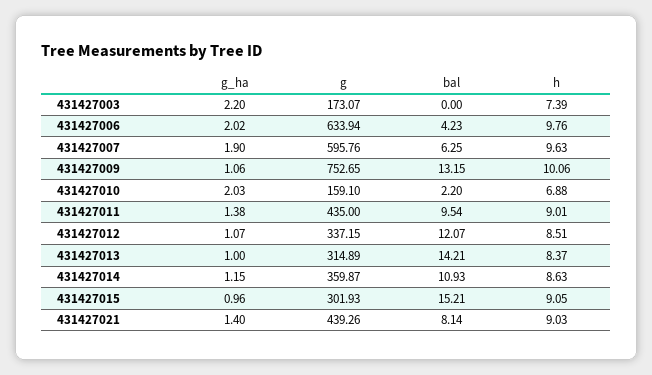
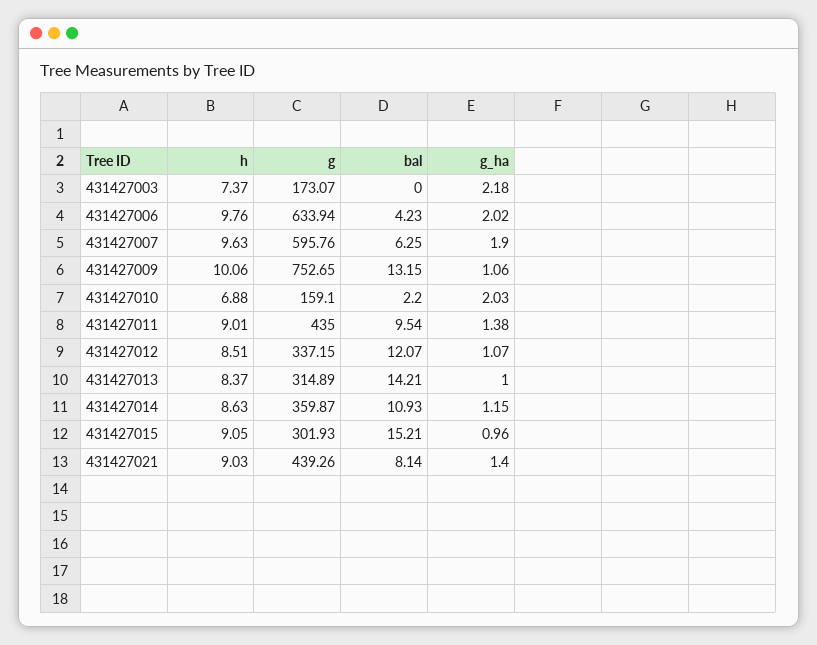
g_ha, 431427003: 2.2 -> 2.18
h, 431427003: 7.39 -> 7.37

